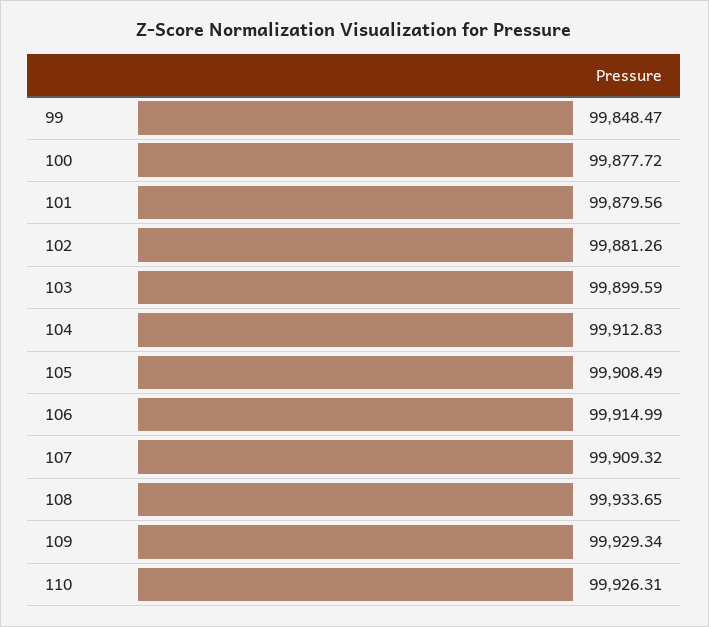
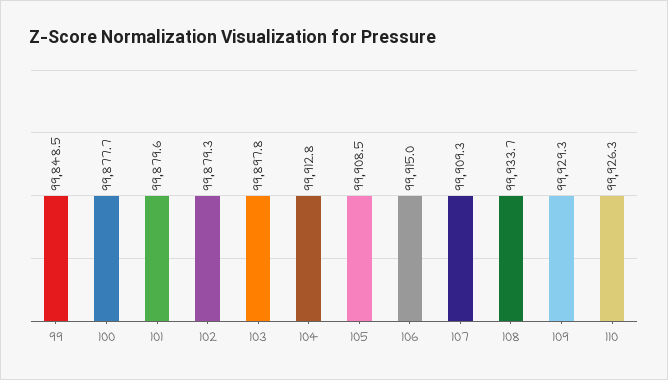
102: 99881.26 -> 99879.3
103: 99899.59 -> 99897.8

